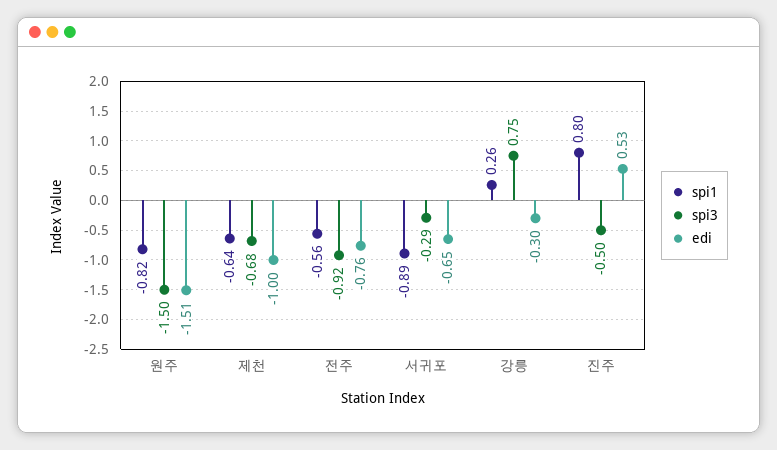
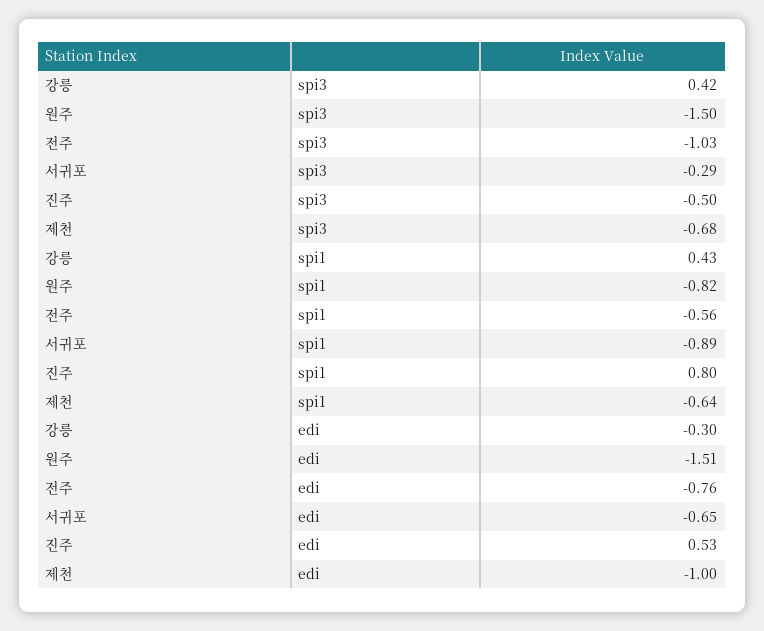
spi3, 전주: -0.92 -> -1.03
spi1, 강릉: 0.26 -> 0.43
spi3, 강릉: 0.75 -> 0.42

